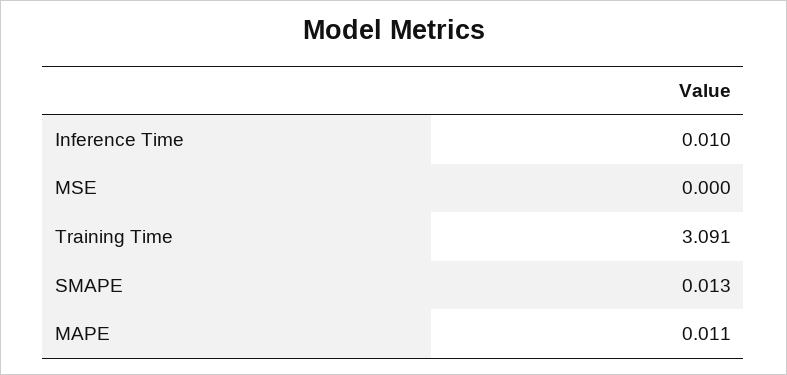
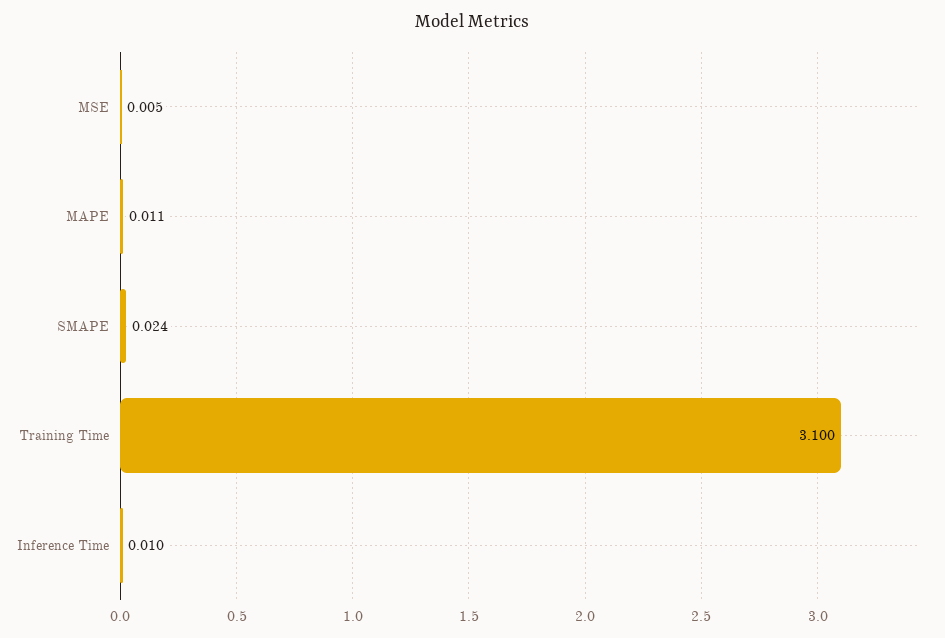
MSE: 0 -> 0.005
Training Time: 3.091 -> 3.1
SMAPE: 0.013 -> 0.024

